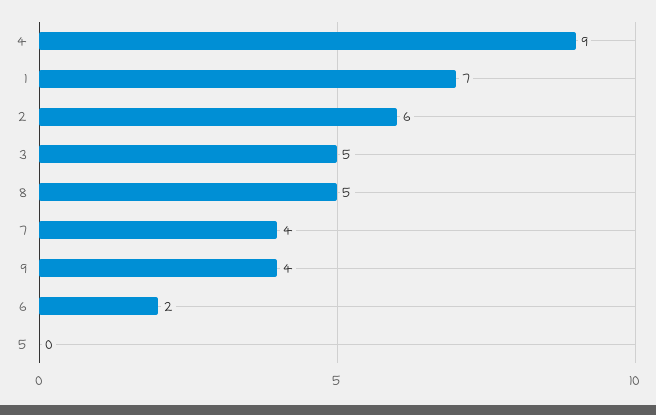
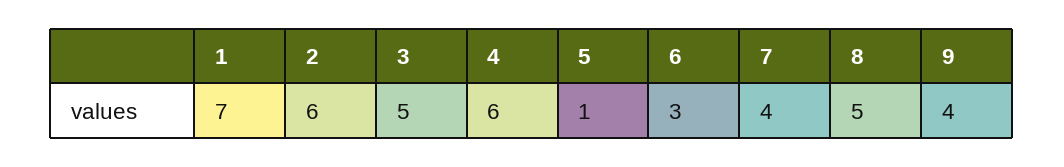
4: 9 -> 6
6: 2 -> 3
5: 0 -> 1

